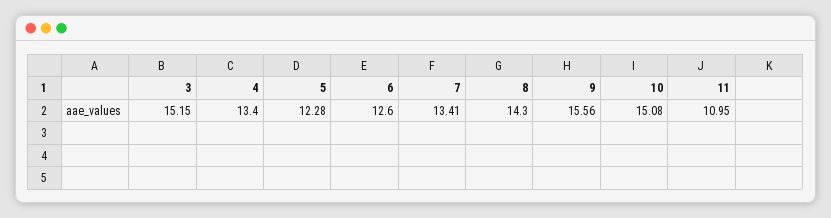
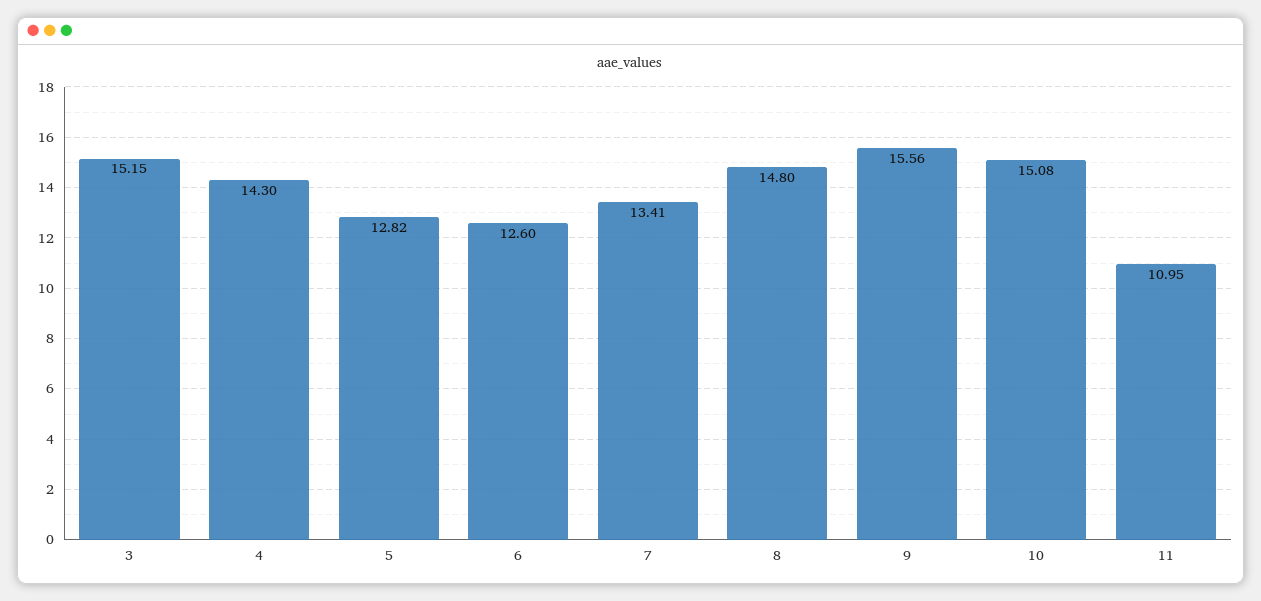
4: 13.4 -> 14.3
5: 12.28 -> 12.82
8: 14.3 -> 14.8

